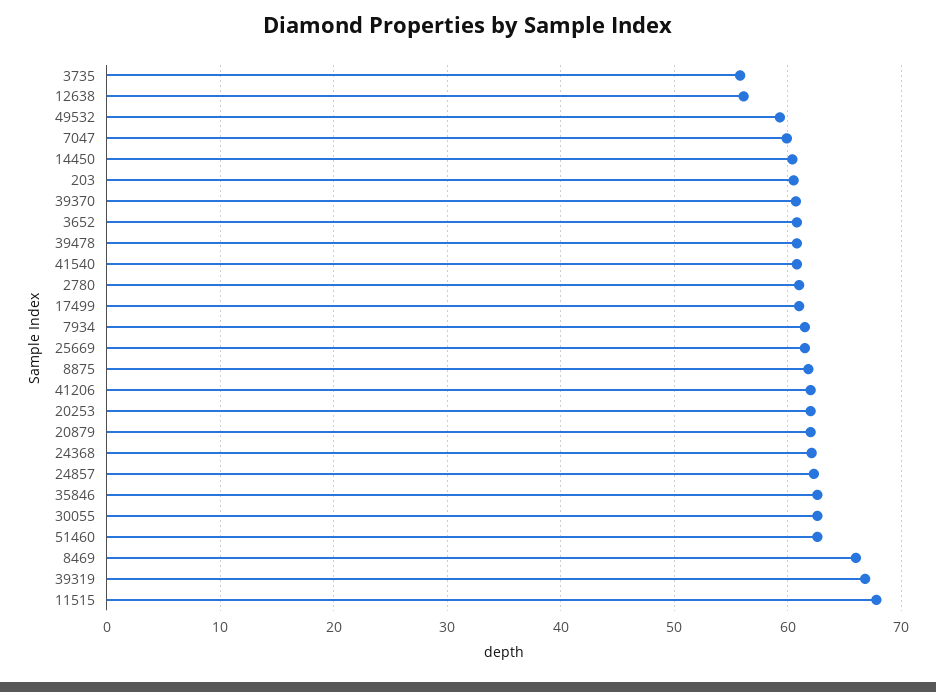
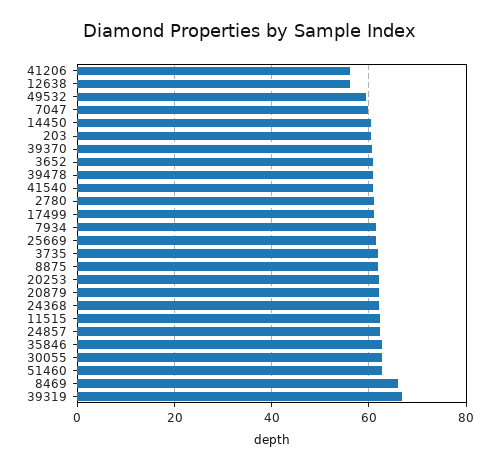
3735: 56 -> 62
41206: 62 -> 56
11515: 68 -> 62

